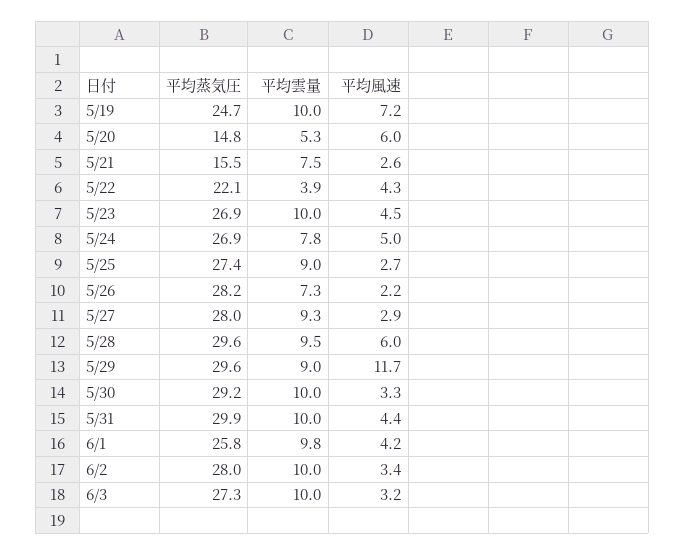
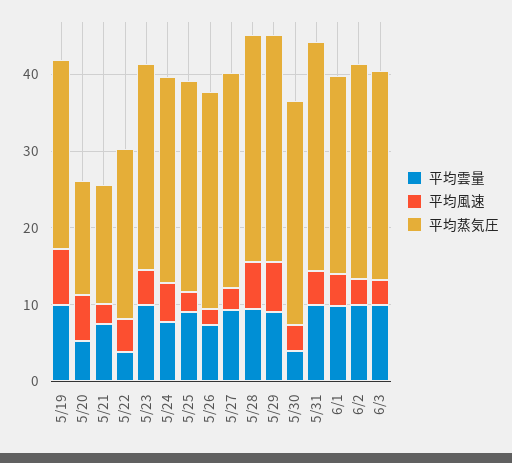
平均風速, 5/29: 11.7 -> 6
平均雲量, 5/30: 10 -> 4

